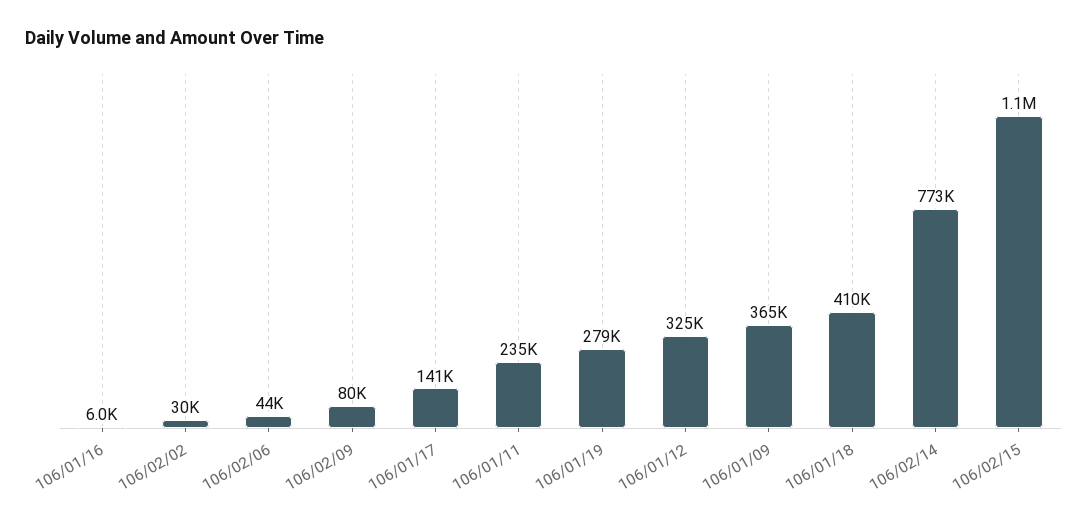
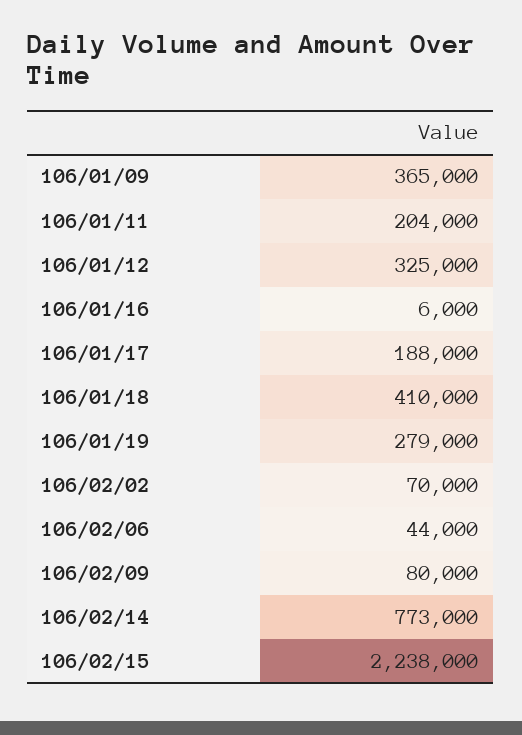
106/02/02: 30000 -> 70000
106/01/17: 141000 -> 188000
106/01/11: 235000 -> 204000
106/02/15: 1100000 -> 2238000

